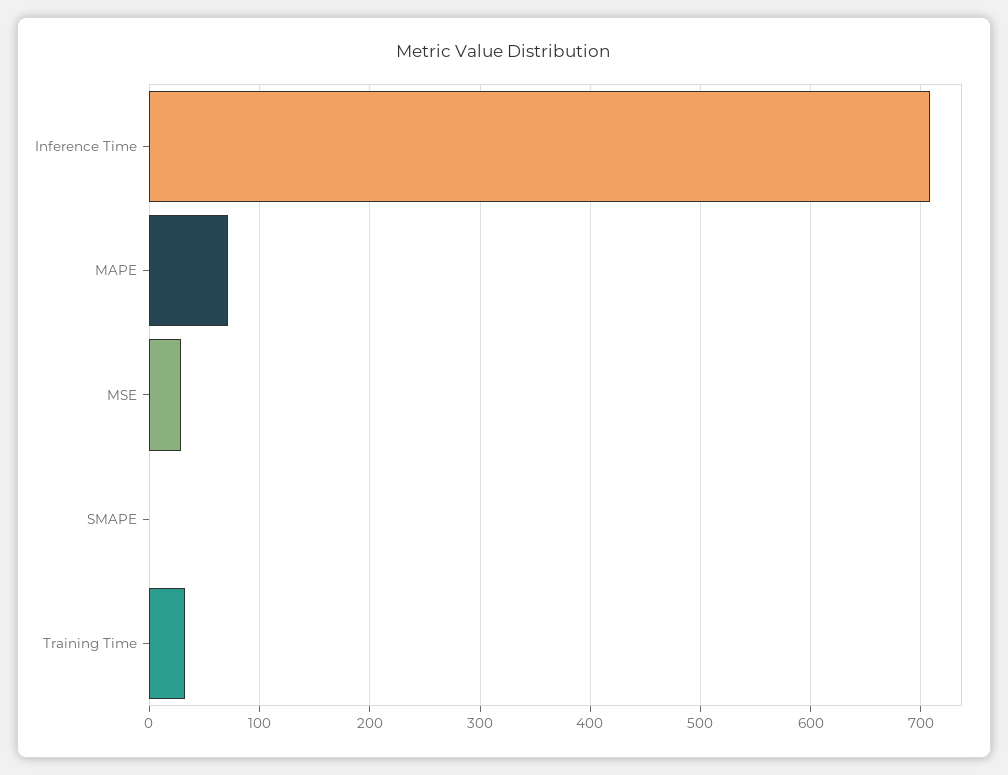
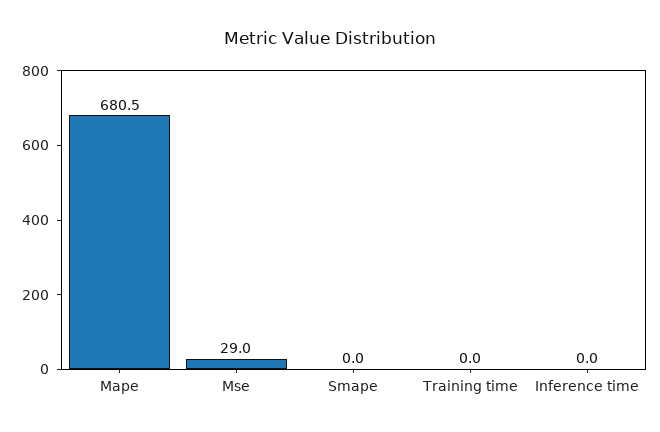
Inference Time: 710 -> 0
MAPE: 70 -> 680.5
Training Time: 30 -> 0

